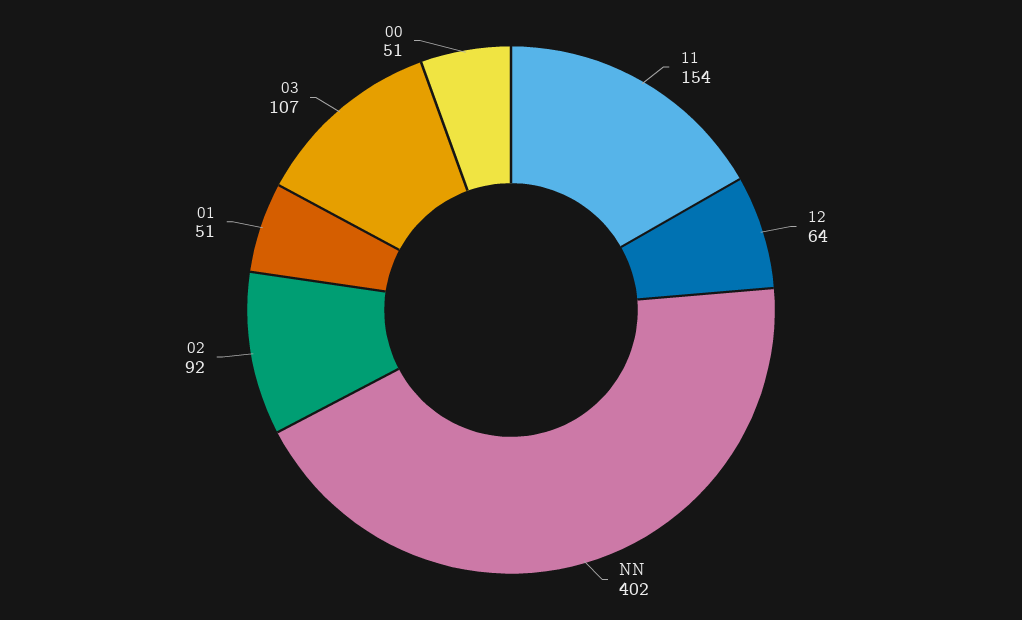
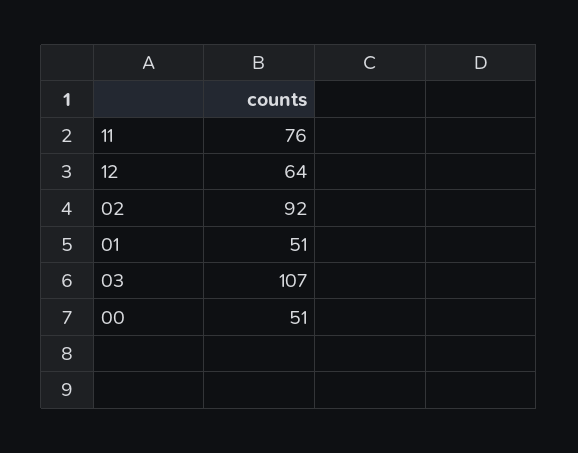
11: 154 -> 76
NN: 402 -> none

